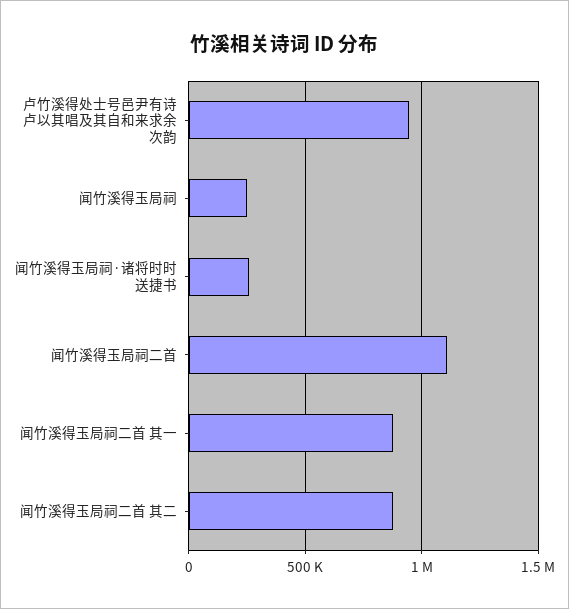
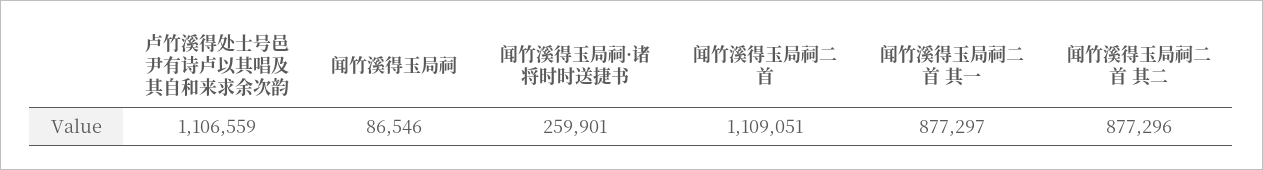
卢竹溪得处士号邑尹有诗卢以其唱及其自和来求余次韵: 950000 -> 1106559
闻竹溪得玉局祠: 250000 -> 86546

